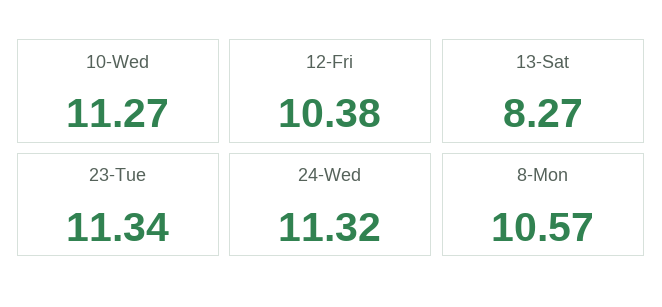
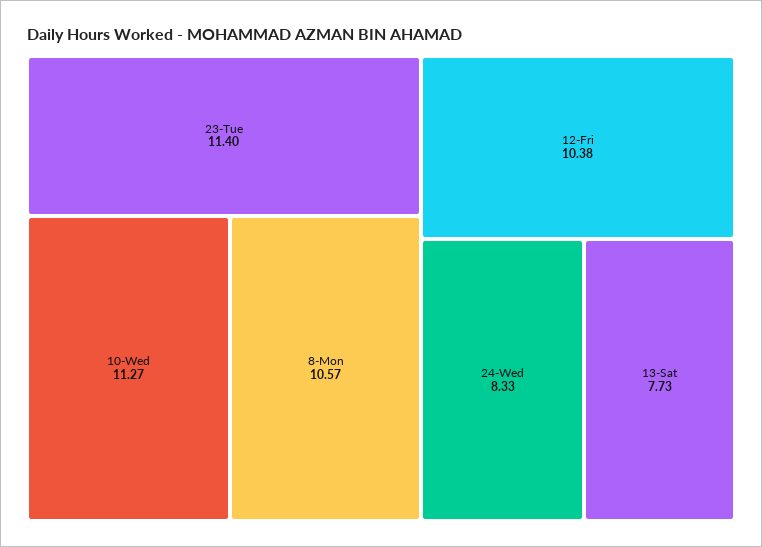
13-Sat: 8.27 -> 7.73
23-Tue: 11.34 -> 11.4
24-Wed: 11.32 -> 8.33

